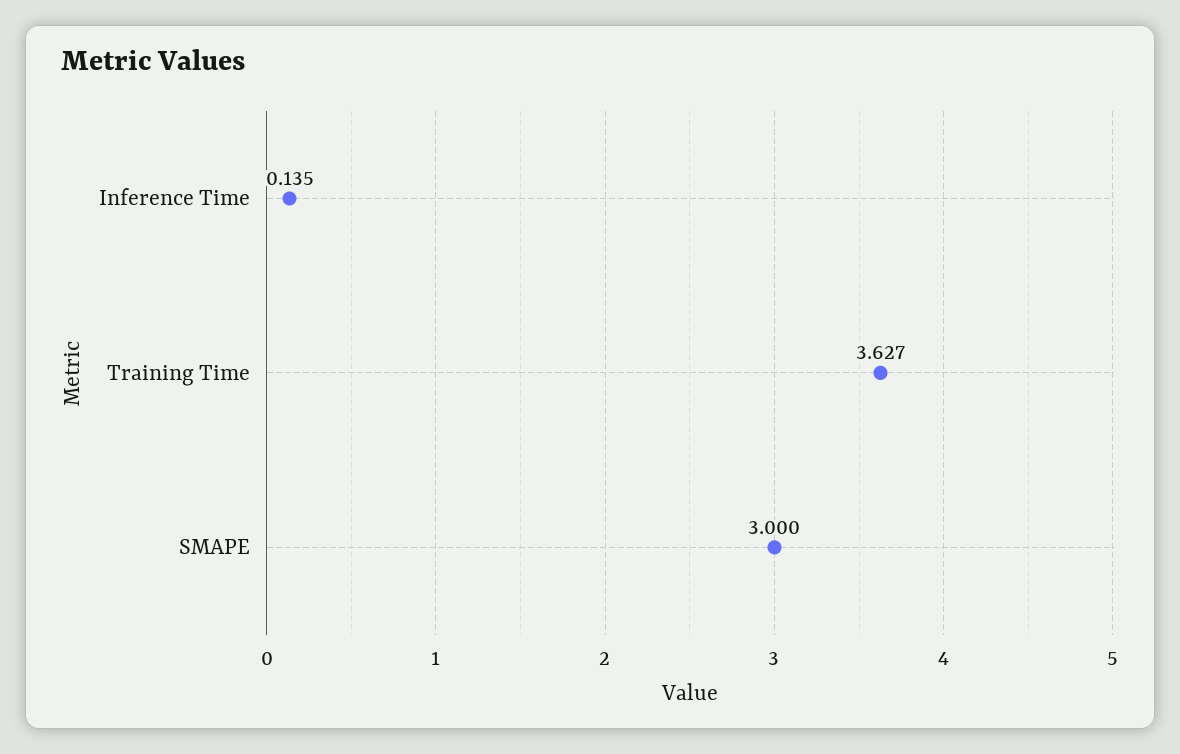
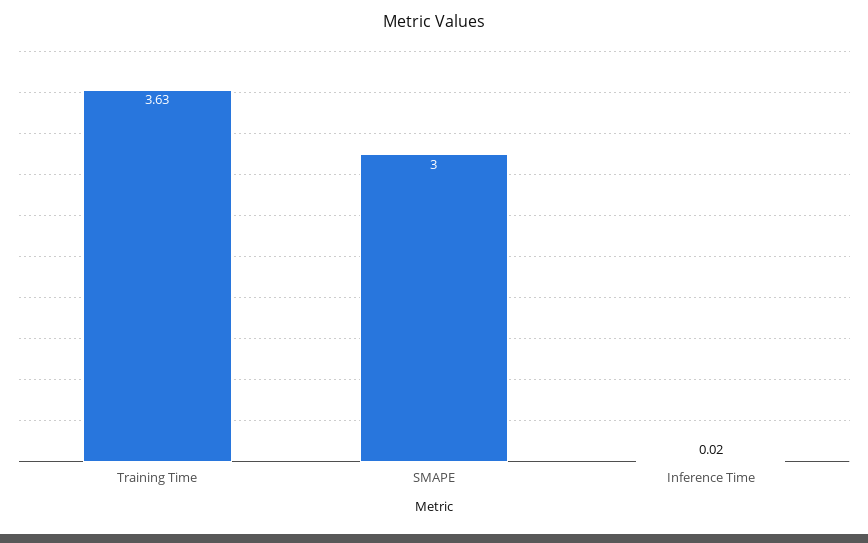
Inference Time: 0.135 -> 0.02

